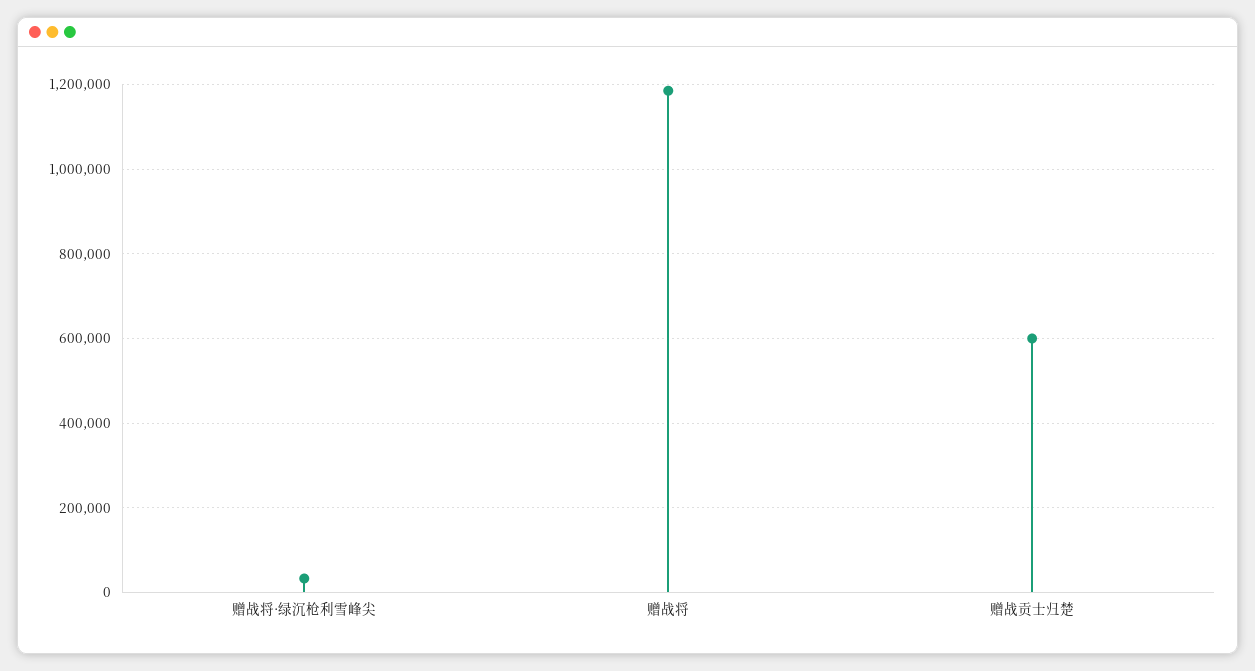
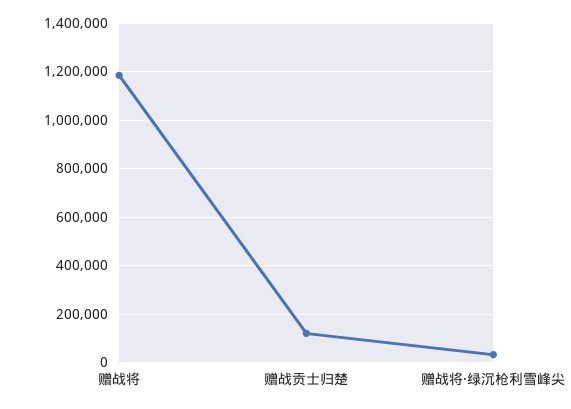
赠战贡士归楚: 600000 -> 125000

